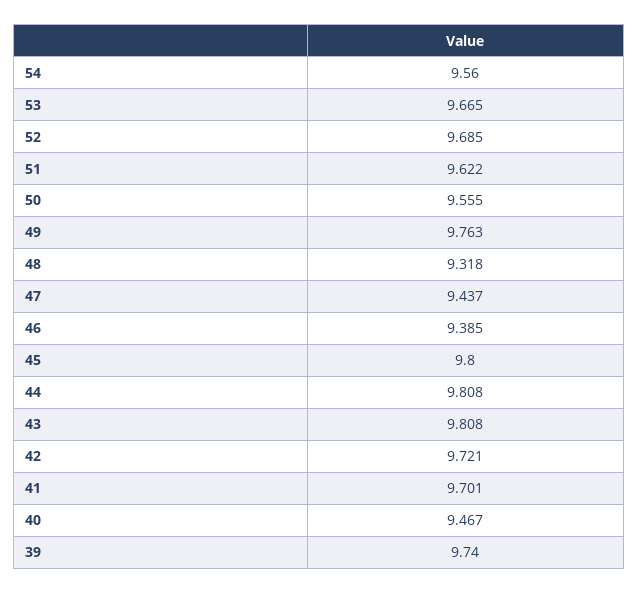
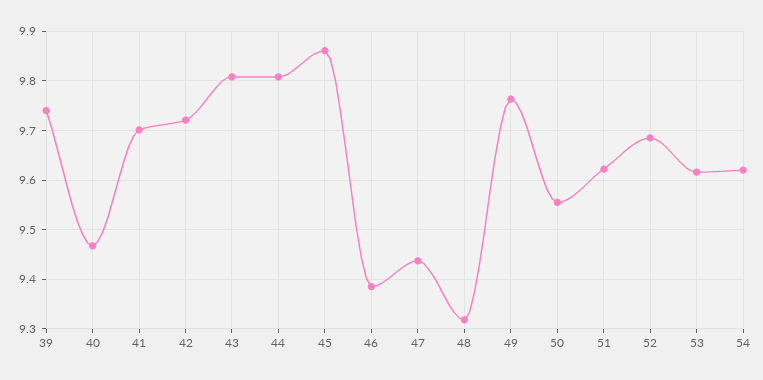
54: 9.56 -> 9.62
53: 9.665 -> 9.62
45: 9.8 -> 9.86

